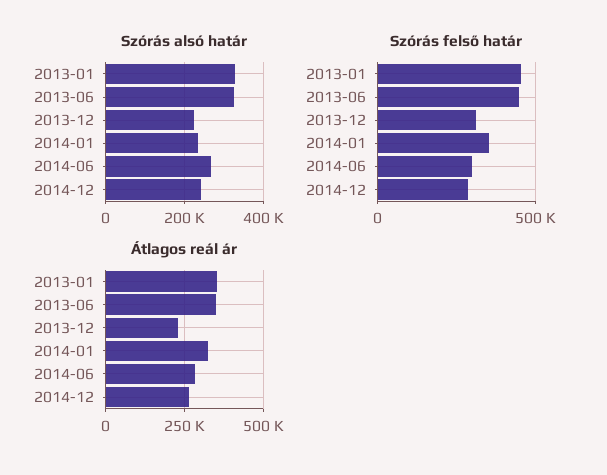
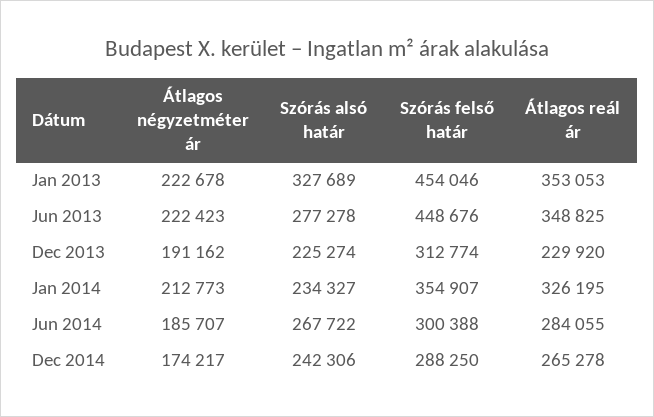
Szórás alsó határ, 2013-06: 320000 -> 277278
Átlagos négyzetméter ár, 2013-01: none -> 222678
Átlagos négyzetméter ár, 2013-06: none -> 222423
Átlagos négyzetméter ár, 2013-12: none -> 191162
Átlagos négyzetméter ár, 2014-01: none -> 212773
Átlagos négyzetméter ár, 2014-06: none -> 185707
Átlagos négyzetméter ár, 2014-12: none -> 174217

